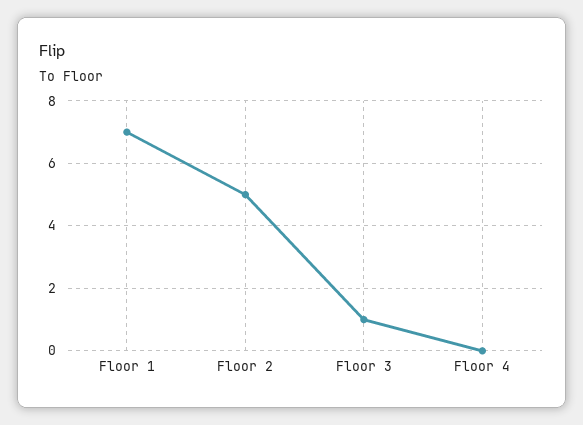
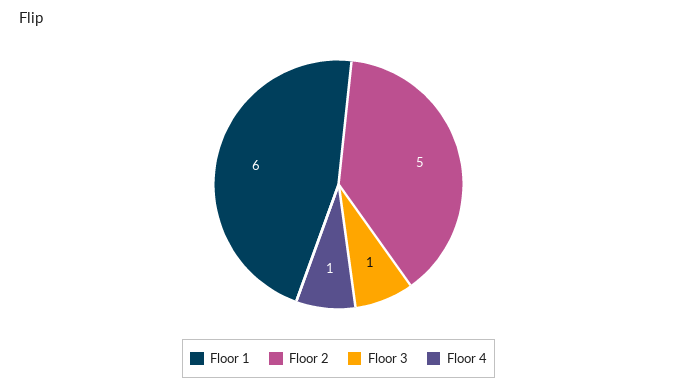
Floor 1: 7 -> 6
Floor 4: 0 -> 1

